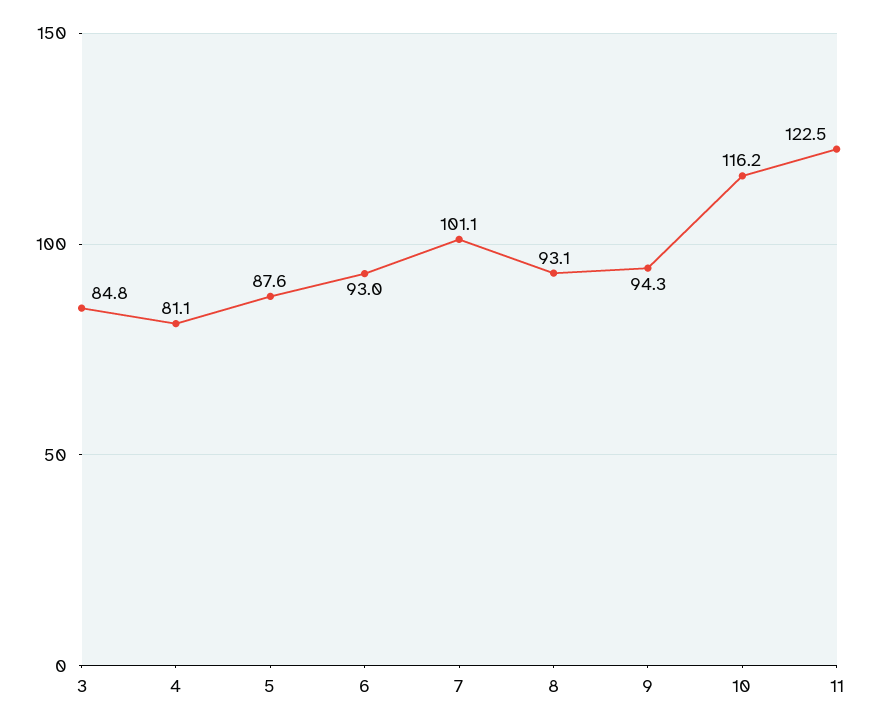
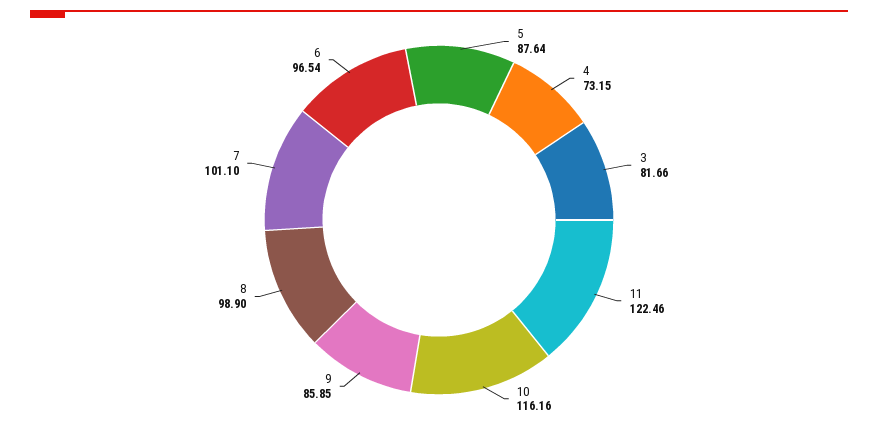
3: 84.8 -> 81.66
4: 81.1 -> 73.15
6: 93 -> 96.54
8: 93.1 -> 98.9
9: 94.3 -> 85.85

